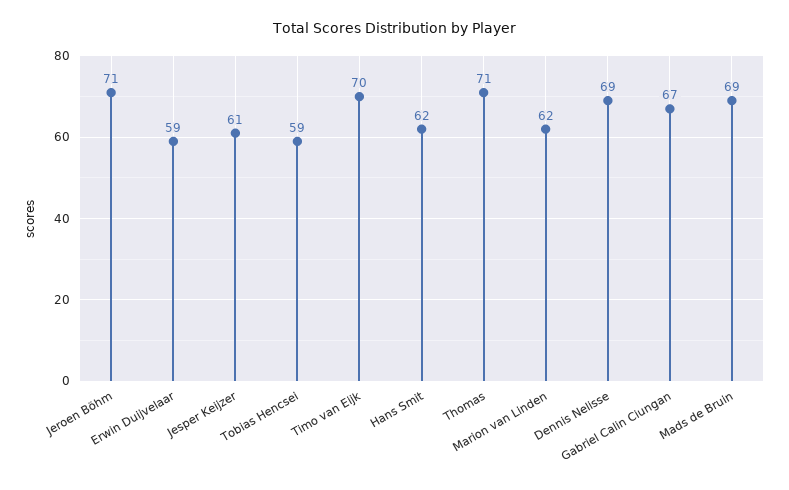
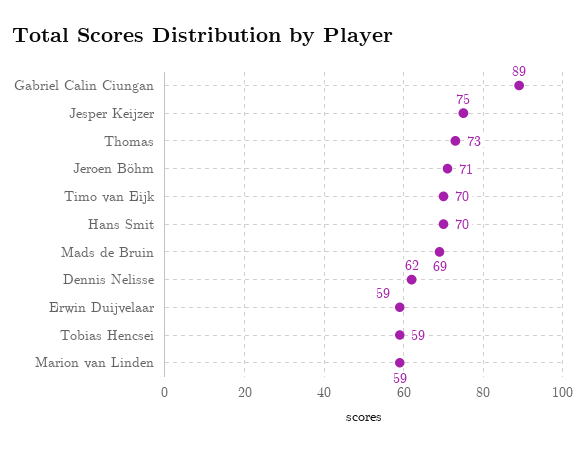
Jesper Keijzer: 61 -> 75
Hans Smit: 62 -> 70
Thomas: 71 -> 73
Marion van Linden: 62 -> 59
Dennis Nelisse: 69 -> 62
Gabriel Calin Ciungan: 67 -> 89

